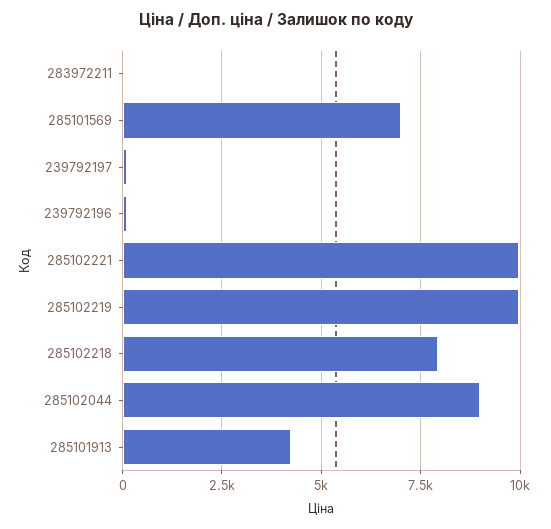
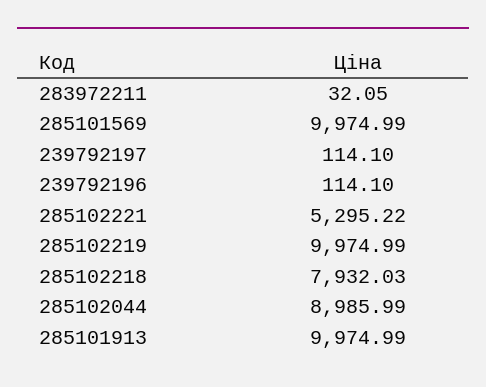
285101569: 7000 -> 9974.99
285102221: 10000 -> 5295.22
285101913: 4250 -> 9974.99

